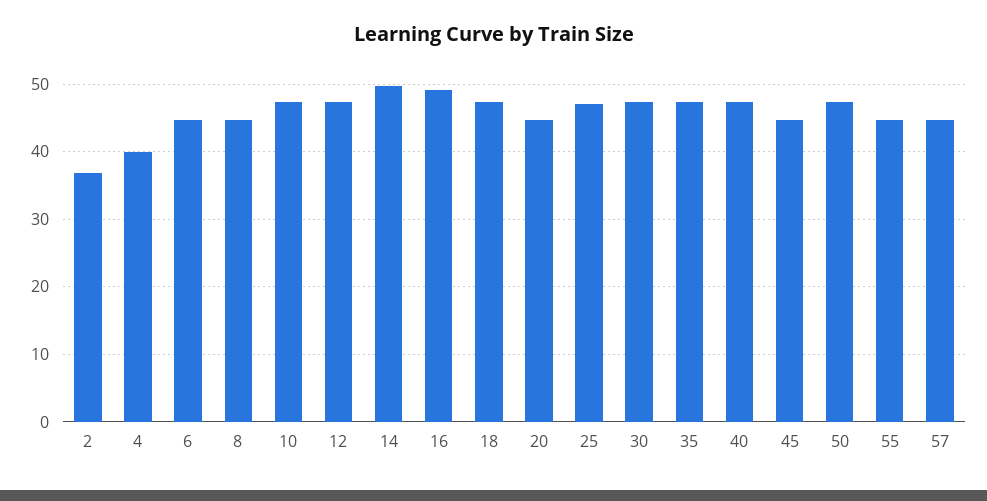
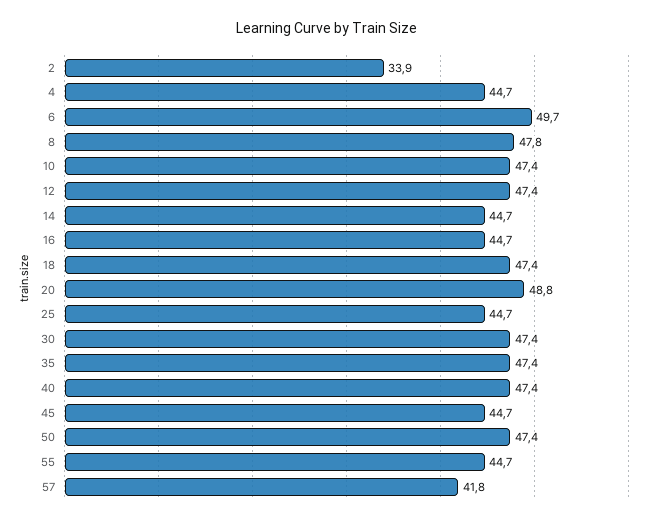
2: 37 -> 33.9
4: 40 -> 44.7
6: 45 -> 49.7
8: 45 -> 47.8
14: 50 -> 44.7
16: 49 -> 44.7
20: 45 -> 48.8
25: 47 -> 44.7
57: 45 -> 41.8

